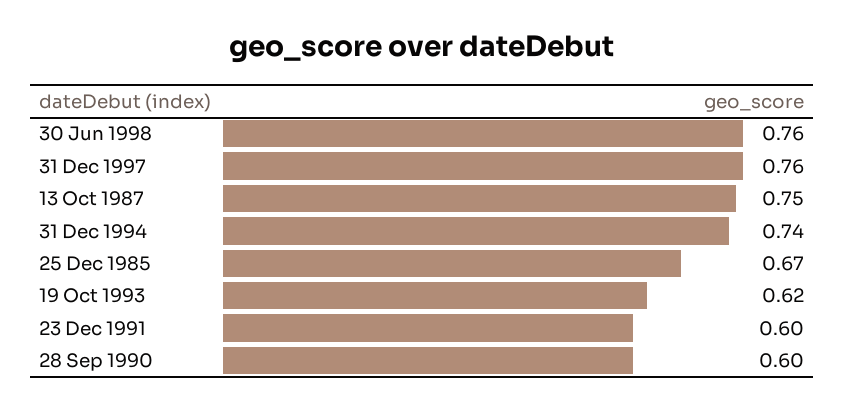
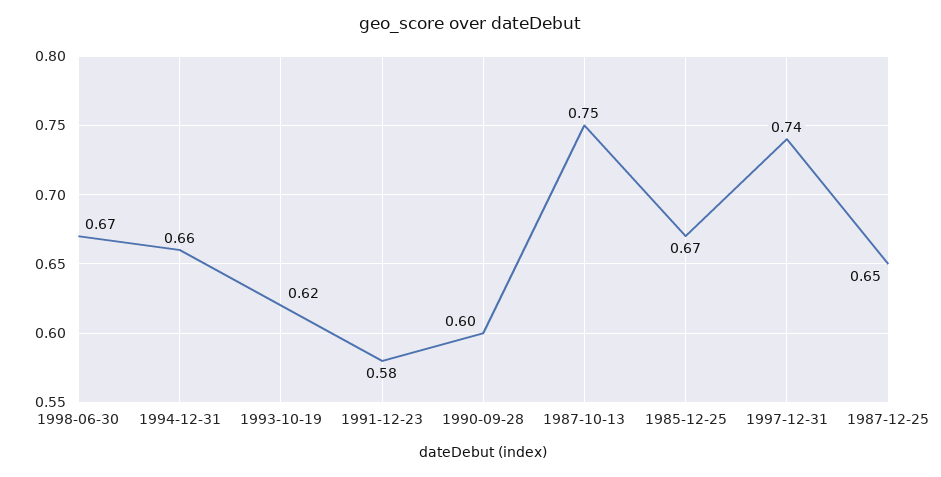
30 Jun 1998: 0.76 -> 0.67
31 Dec 1997: 0.76 -> 0.74
31 Dec 1994: 0.74 -> 0.66
23 Dec 1991: 0.6 -> 0.58
1987-12-25: none -> 0.65

